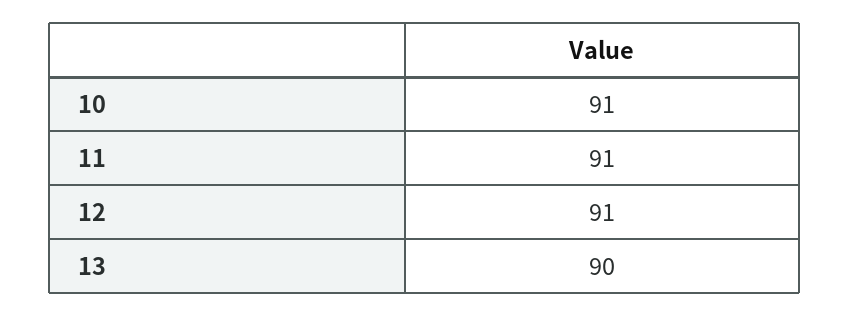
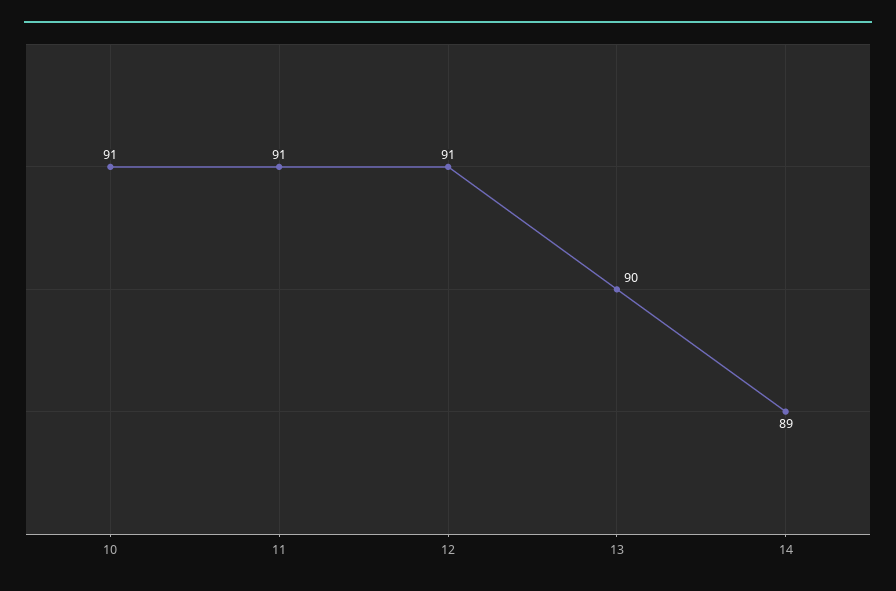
14: none -> 89

